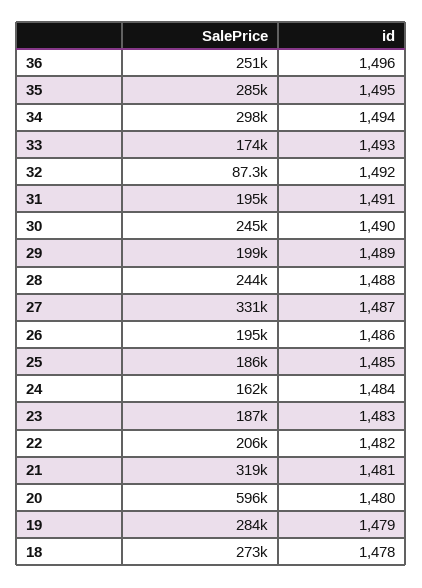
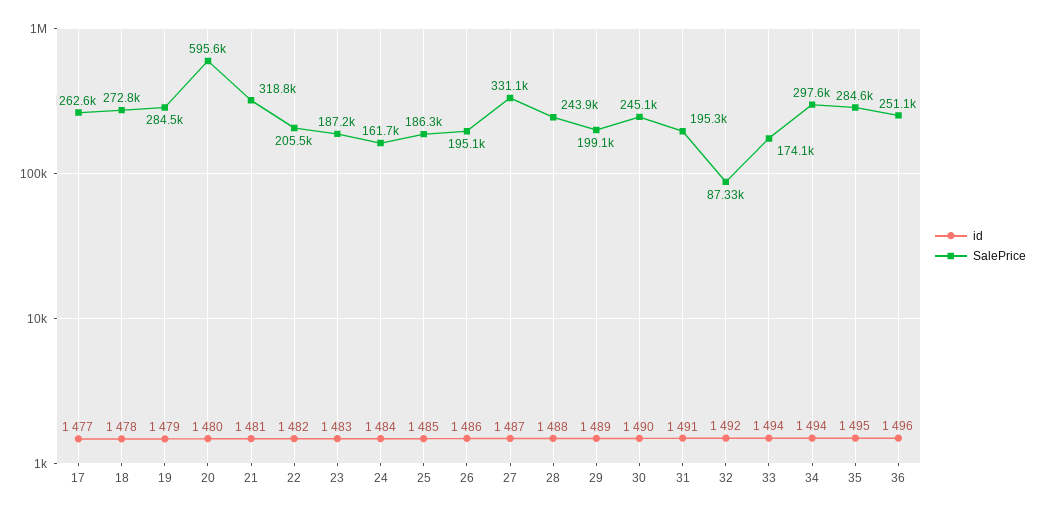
id, 33: 1493 -> 1494
id, 17: none -> 1477
SalePrice, 17: none -> 262600

